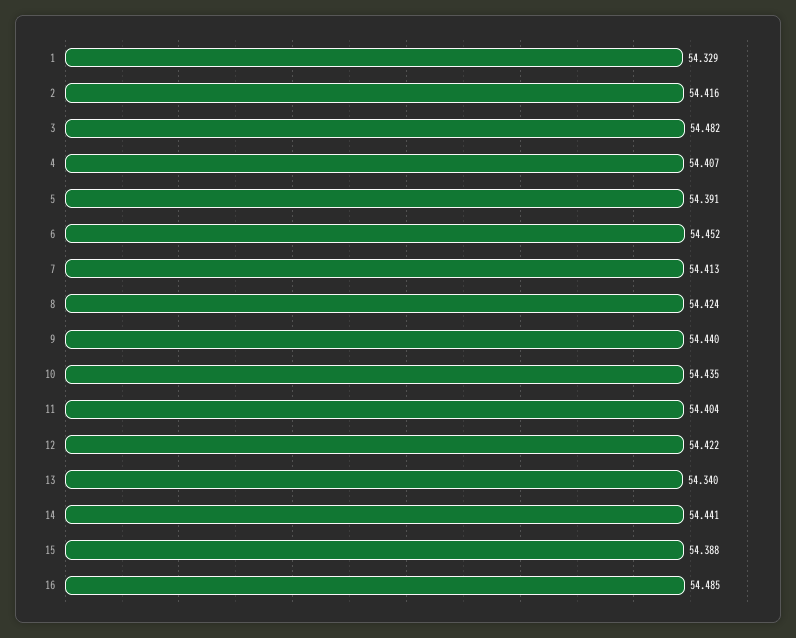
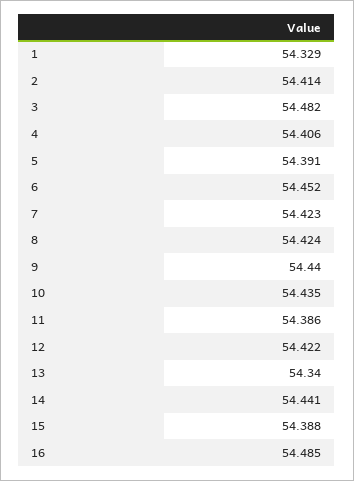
2: 54.416 -> 54.414
4: 54.407 -> 54.406
7: 54.413 -> 54.423
11: 54.404 -> 54.386

